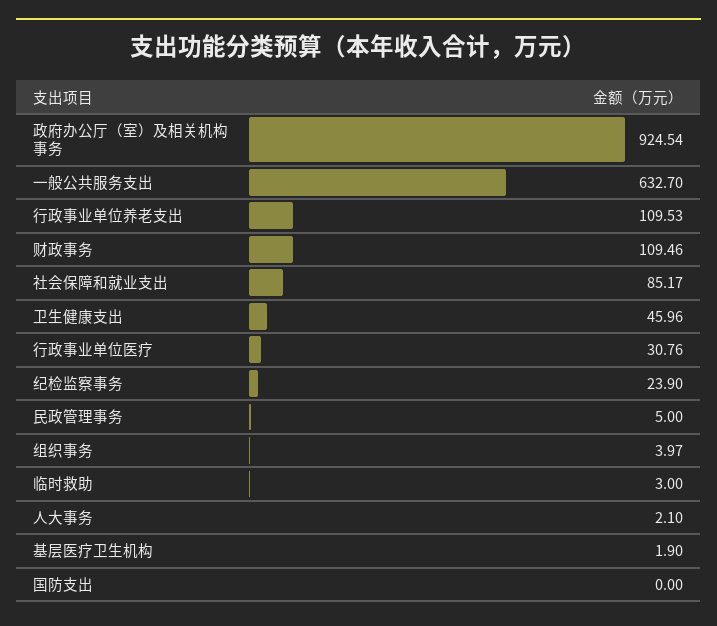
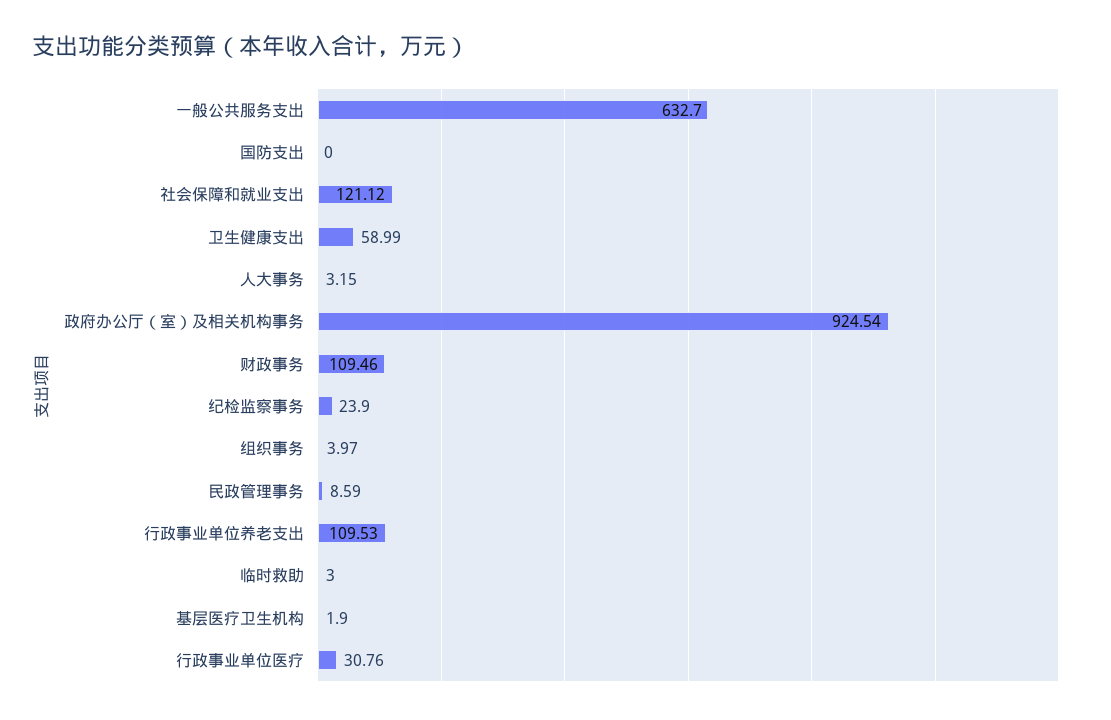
社会保障和就业支出: 85.17 -> 121.12
卫生健康支出: 45.96 -> 58.99
民政管理事务: 5 -> 8.59
人大事务: 2.1 -> 3.15

